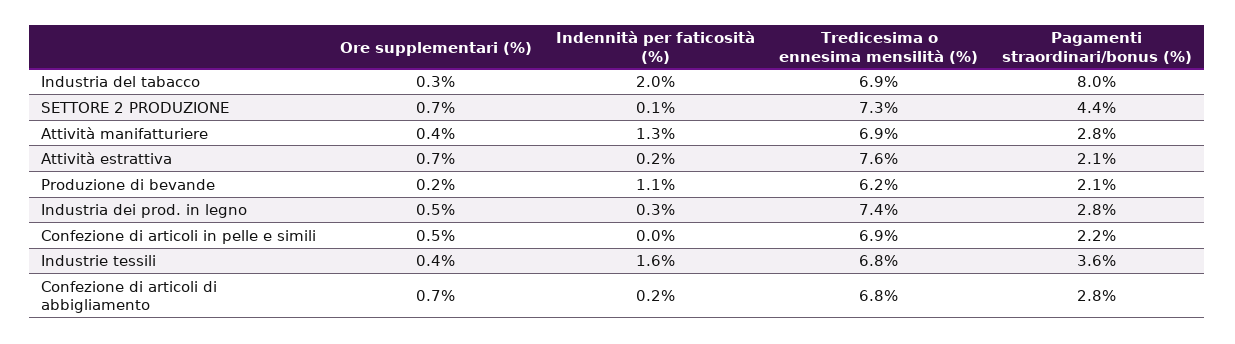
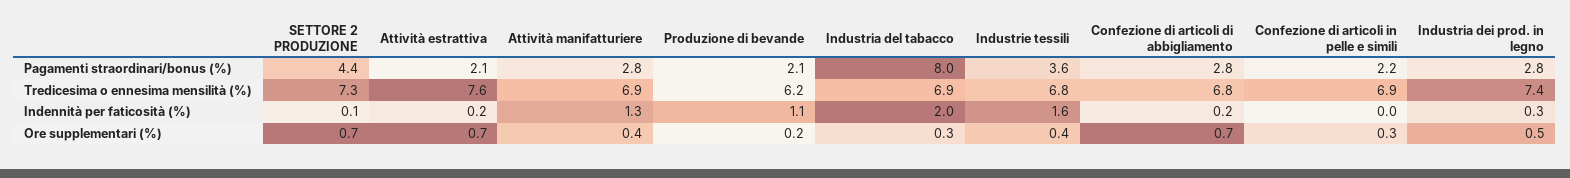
Ore supplementari (%), Confezione di articoli in pelle e simili: 0.5 -> 0.3

